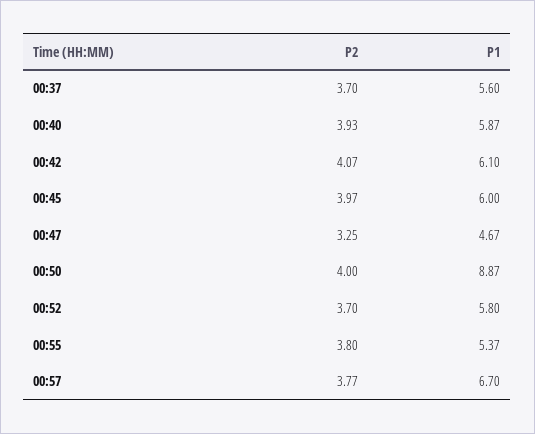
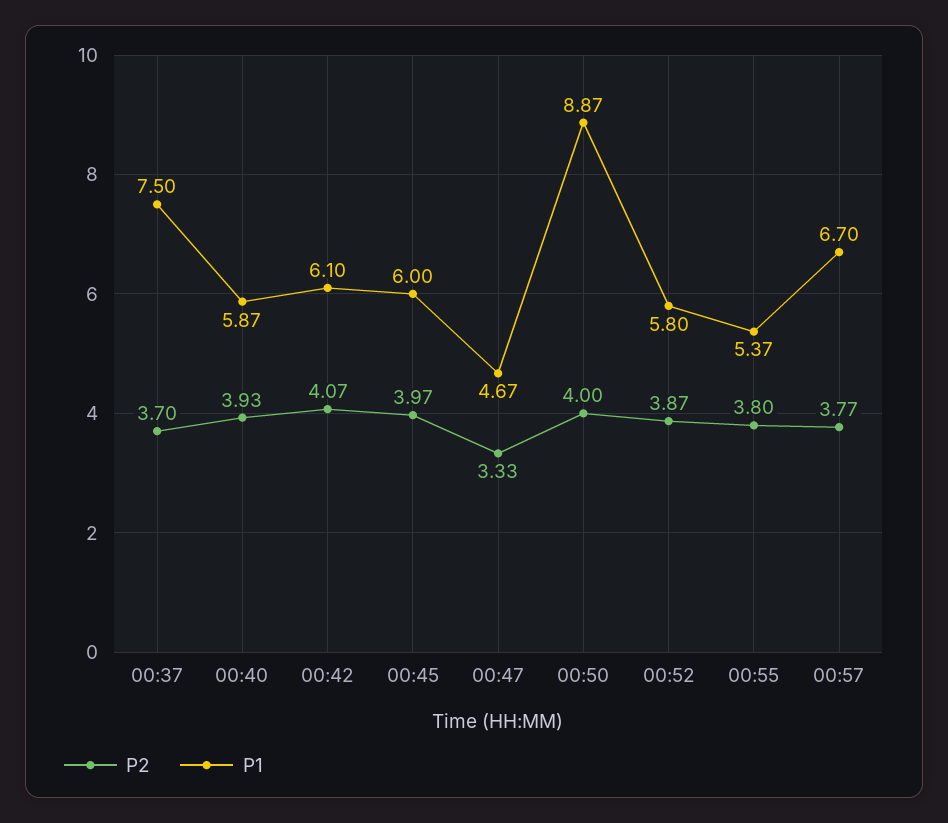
P1, 00:37: 5.6 -> 7.5
P2, 00:47: 3.25 -> 3.33
P2, 00:52: 3.7 -> 3.87

